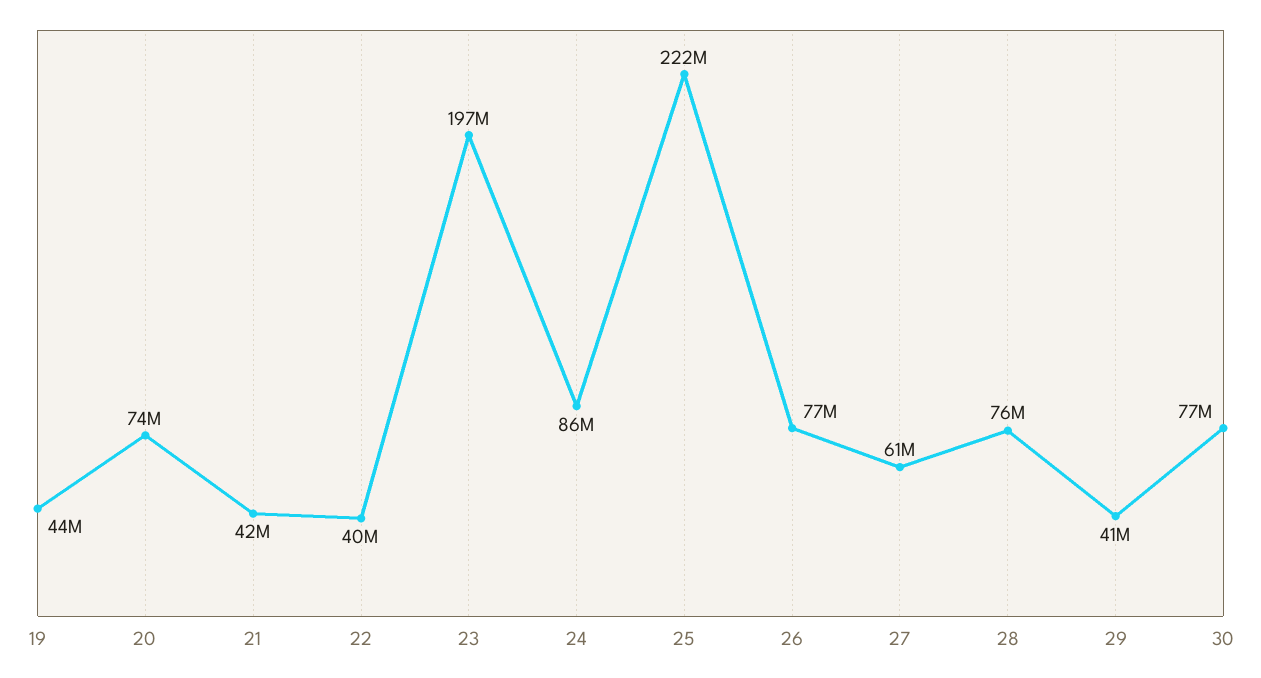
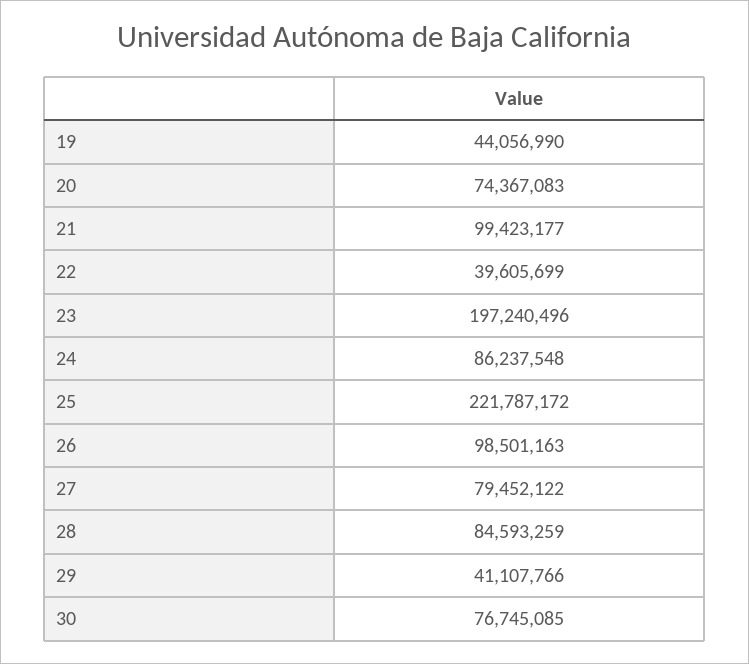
21: 42000000 -> 99423177
26: 77000000 -> 98501163
27: 61000000 -> 79452122
28: 76000000 -> 84593259

